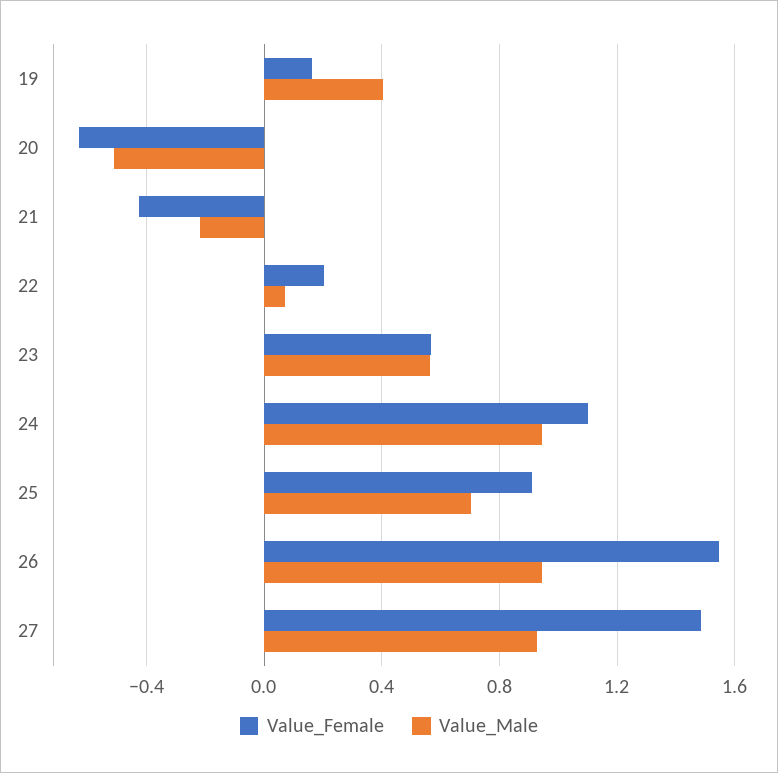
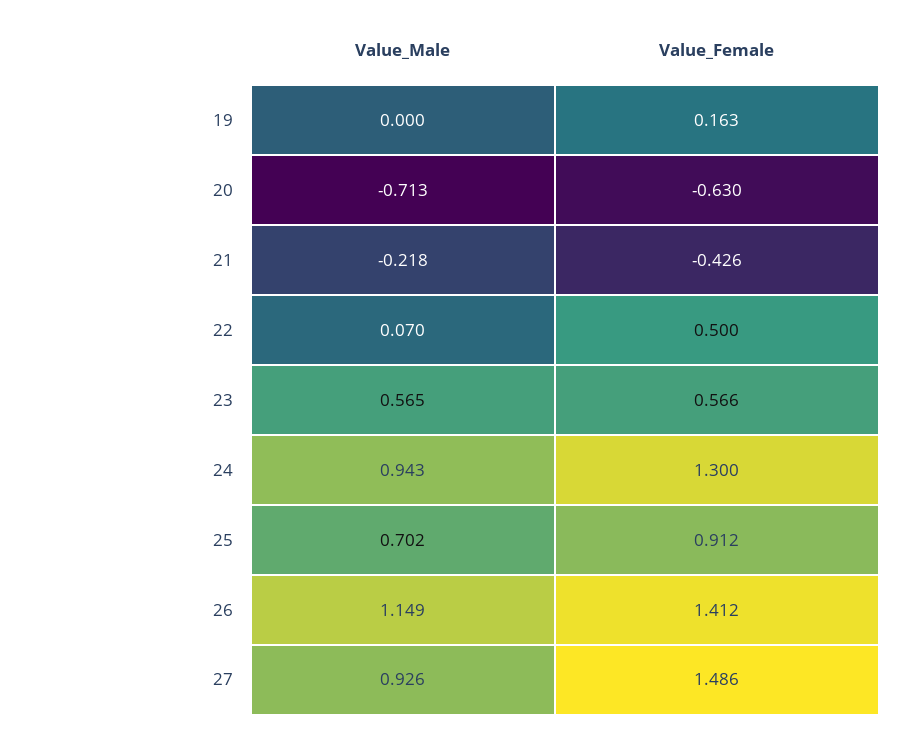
Value_Male, 19: 0.4 -> 0
Value_Male, 20: -0.5 -> -0.713
Value_Female, 22: 0.2 -> 0.5
Value_Female, 24: 1.1 -> 1.3
Value_Female, 26: 1.55 -> 1.412
Value_Male, 26: 0.95 -> 1.149

